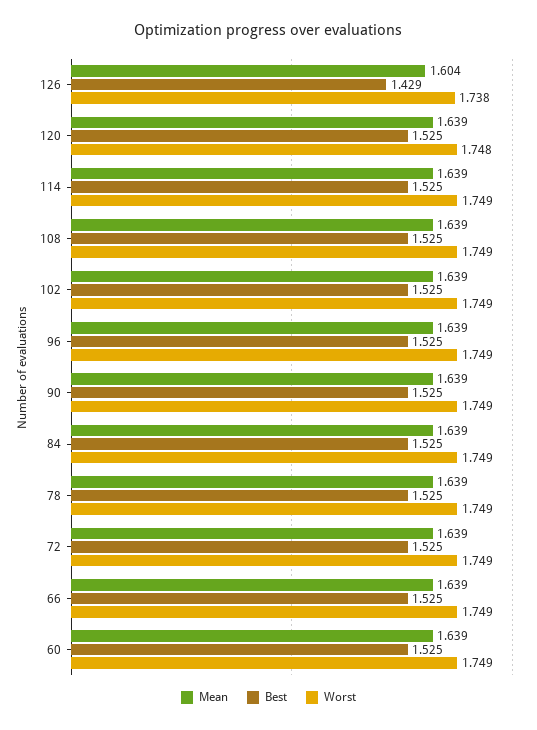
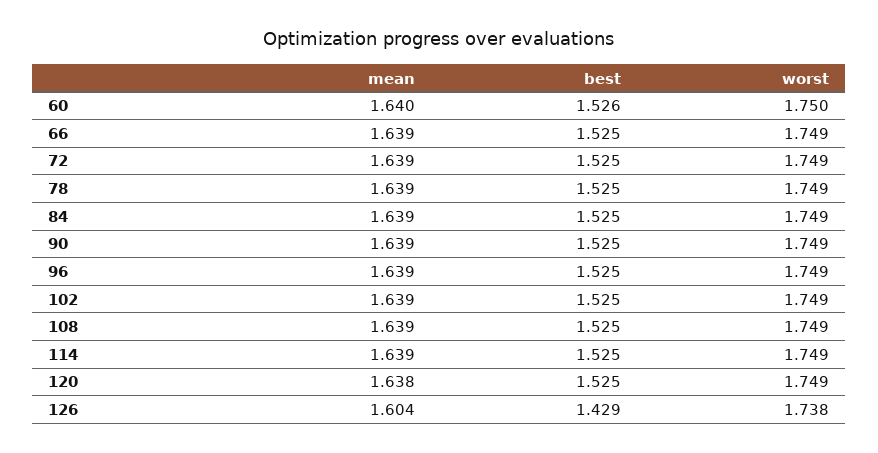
Mean, 120: 1.639 -> 1.638
Worst, 120: 1.748 -> 1.749
Mean, 60: 1.639 -> 1.64
Best, 60: 1.525 -> 1.526
Worst, 60: 1.749 -> 1.75

